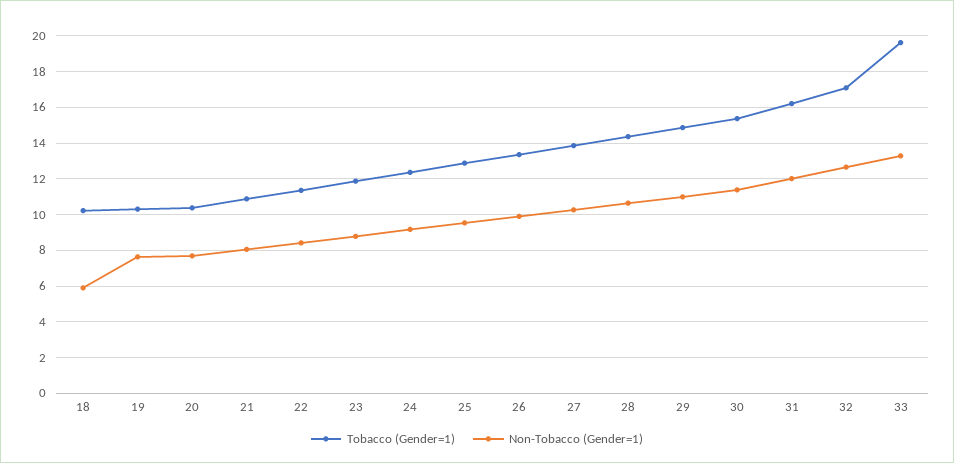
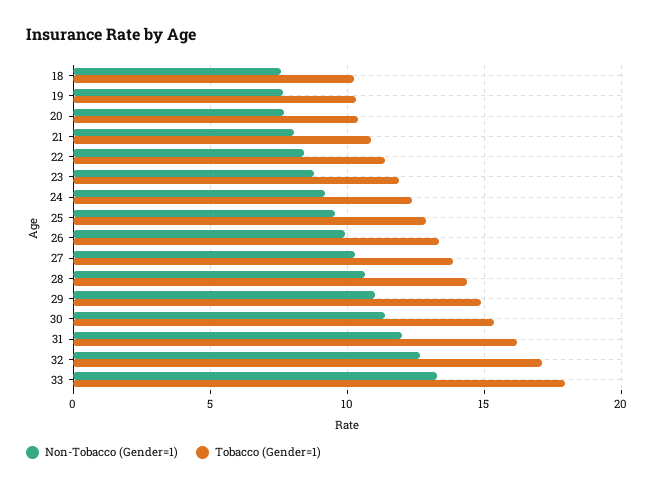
Non-Tobacco (Gender=1), 18: 6 -> 7.5
Tobacco (Gender=1), 33: 19.5 -> 18

